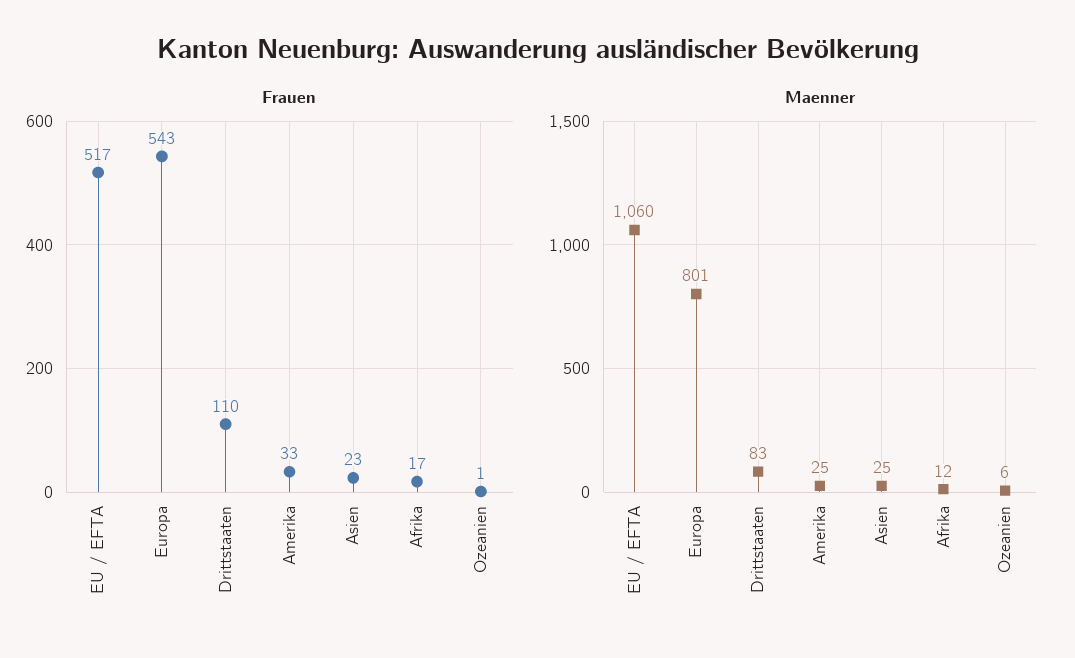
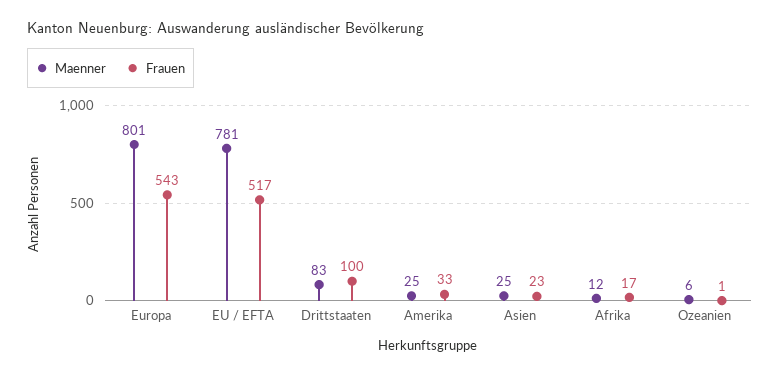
Frauen, Drittstaaten: 110 -> 100
Maenner, EU / EFTA: 1060 -> 781

